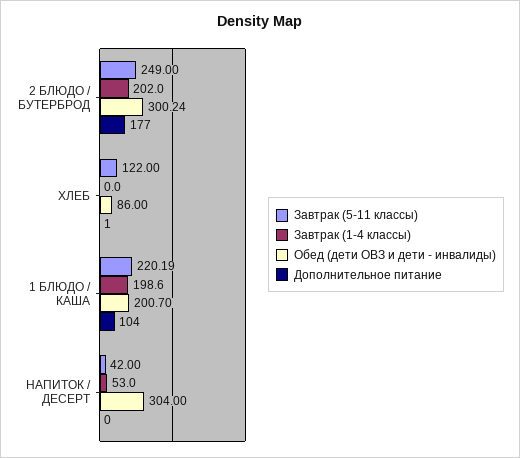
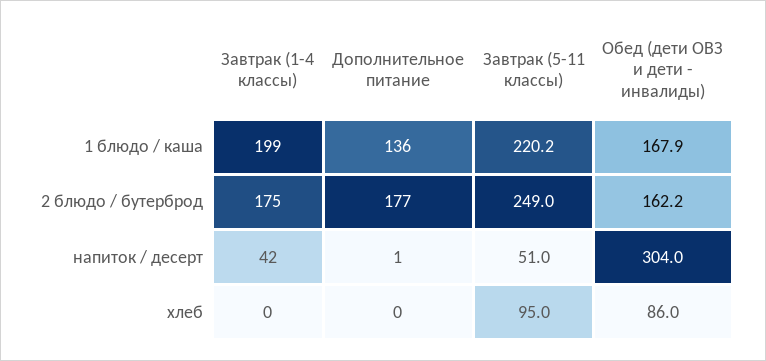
Завтрак (1-4 классы), 2 БЛЮДО / БУТЕРБРОД: 202 -> 175
Обед (дети ОВЗ и дети - инвалиды), 2 БЛЮДО / БУТЕРБРОД: 300.24 -> 162.2
Завтрак (5-11 классы), ХЛЕБ: 122 -> 95
Дополнительное питание, ХЛЕБ: 1 -> 0
Обед (дети ОВЗ и дети - инвалиды), 1 БЛЮДО / КАША: 200.7 -> 167.9
Дополнительное питание, 1 БЛЮДО / КАША: 104 -> 136
Завтрак (5-11 классы), НАПИТОК / ДЕСЕРТ: 42 -> 51
Завтрак (1-4 классы), НАПИТОК / ДЕСЕРТ: 53 -> 42
Дополнительное питание, НАПИТОК / ДЕСЕРТ: 0 -> 1

